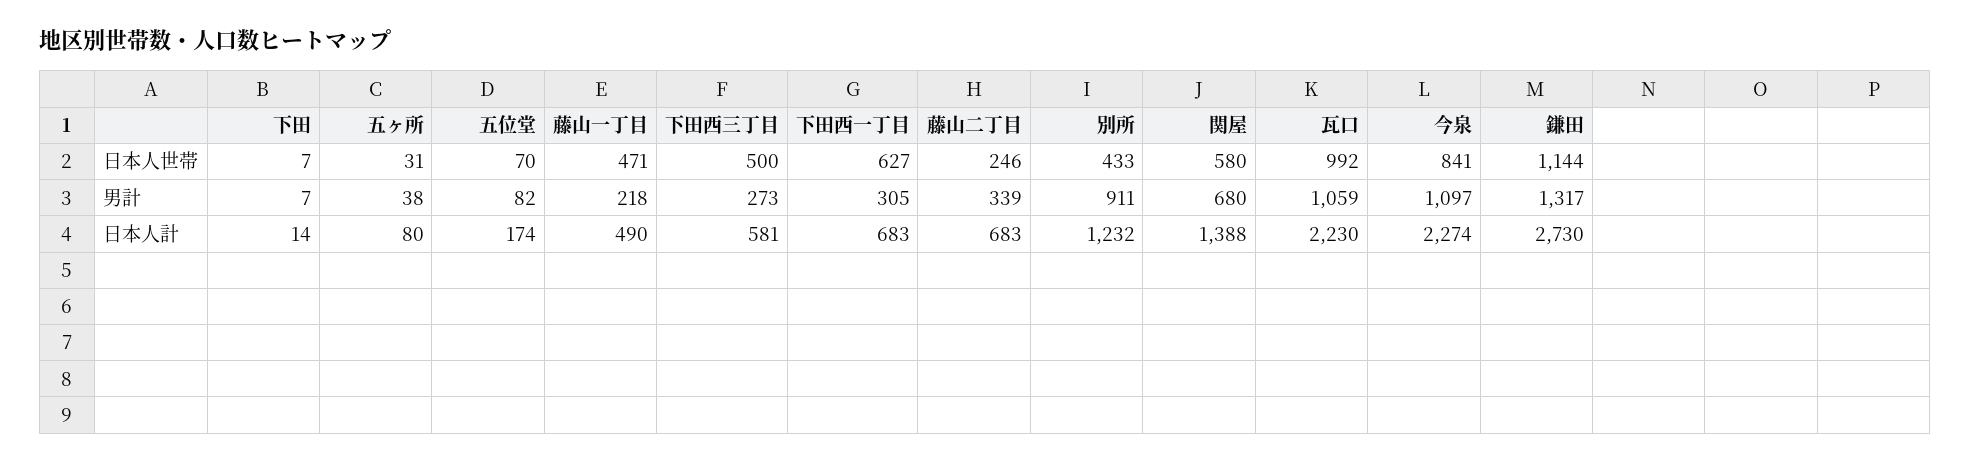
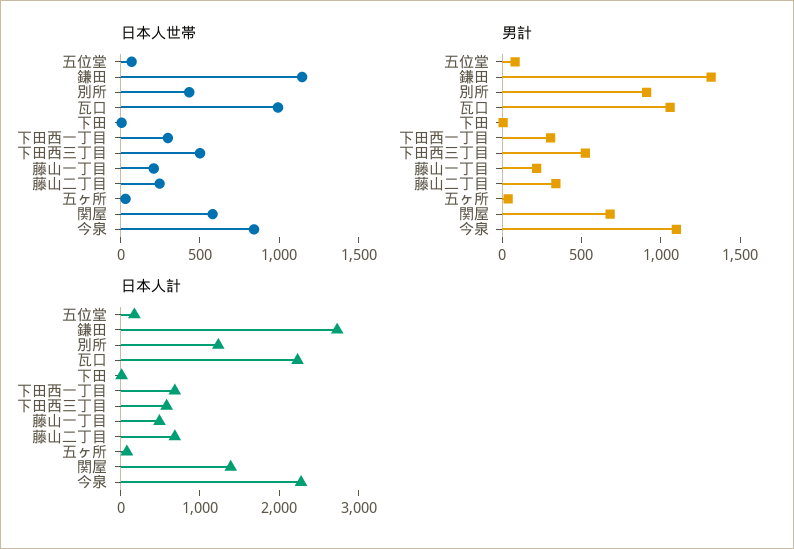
日本人世帯, 藤山一丁目: 471 -> 200
日本人世帯, 下田西一丁目: 627 -> 300
男計, 下田西三丁目: 273 -> 500

